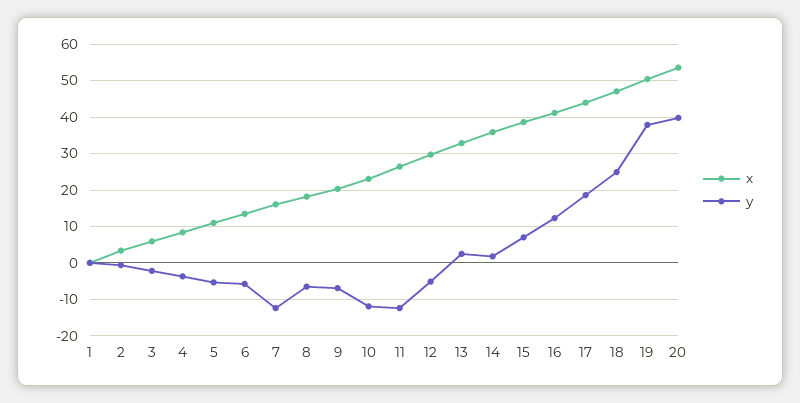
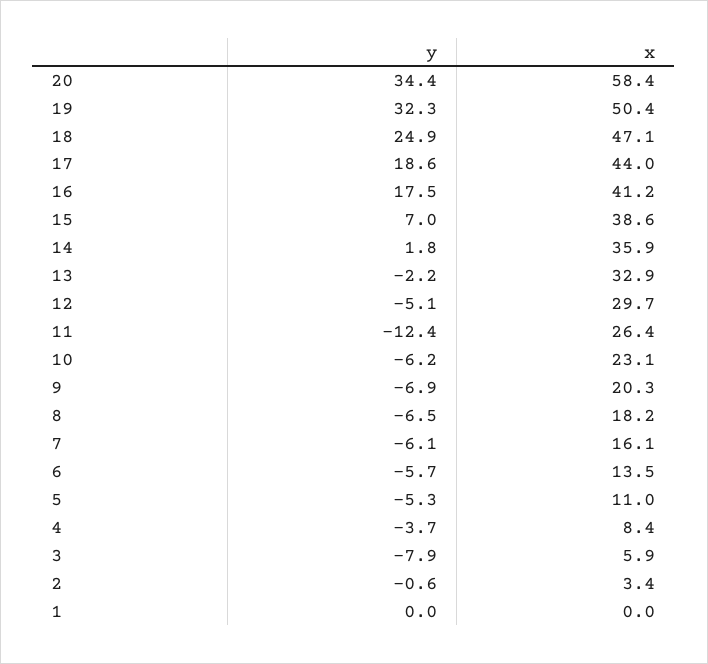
y, 3: -2 -> -7.9
y, 7: -12 -> -6.1
y, 10: -12 -> -6.2
y, 13: 2 -> -2.2
y, 16: 12 -> 17.5
y, 19: 38 -> 32.3
x, 20: 54 -> 58.4
y, 20: 40 -> 34.4

